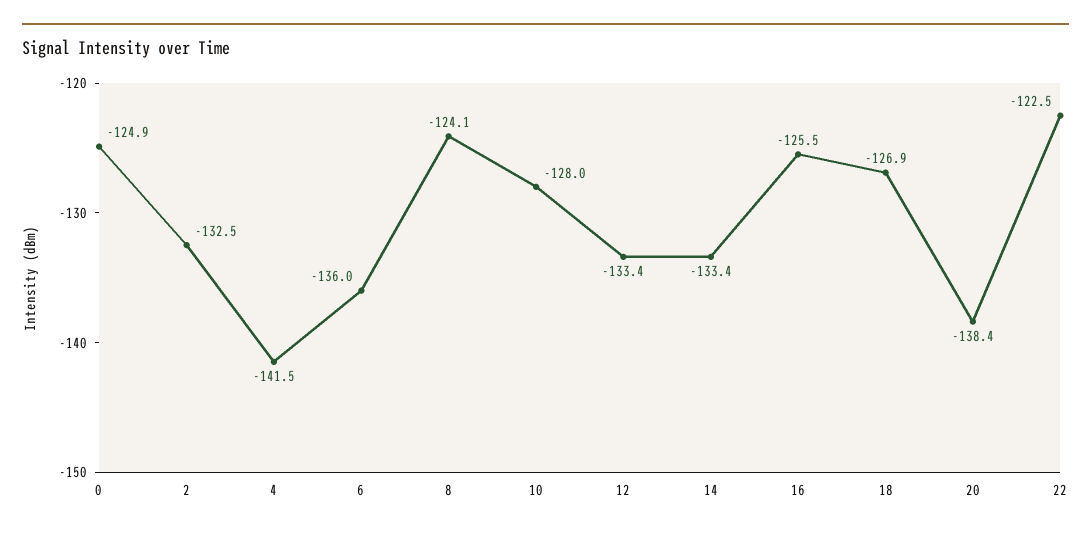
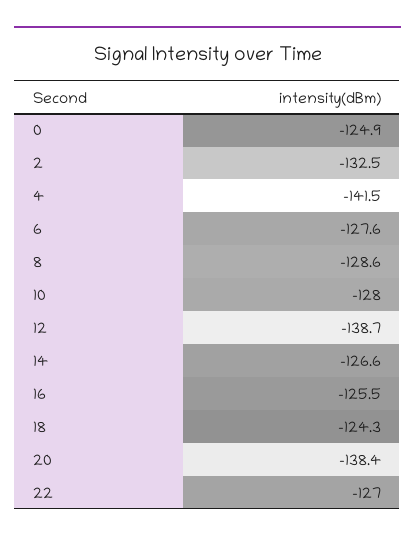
6: -136 -> -127.6
8: -124.1 -> -128.6
12: -133.4 -> -138.7
14: -133.4 -> -126.6
18: -126.9 -> -124.3
22: -122.5 -> -127

